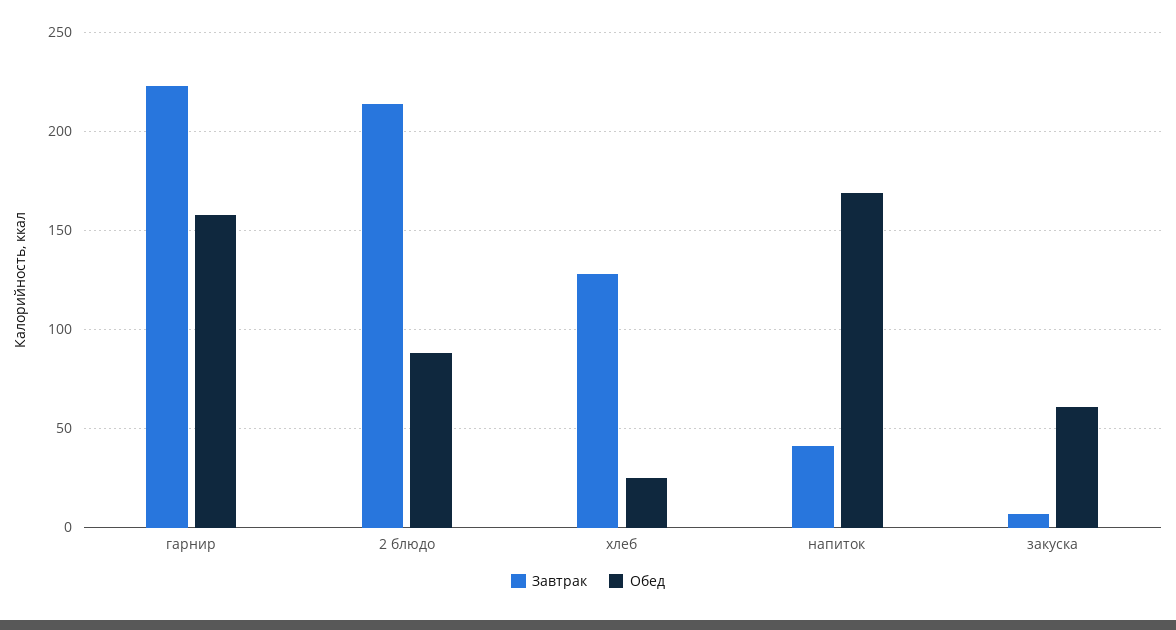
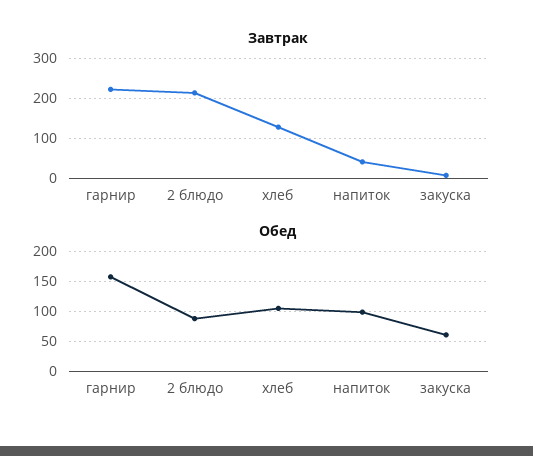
Обед, хлеб: 25 -> 100
Обед, напиток: 170 -> 100

